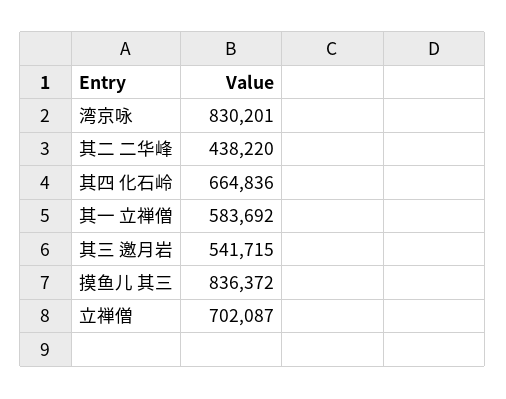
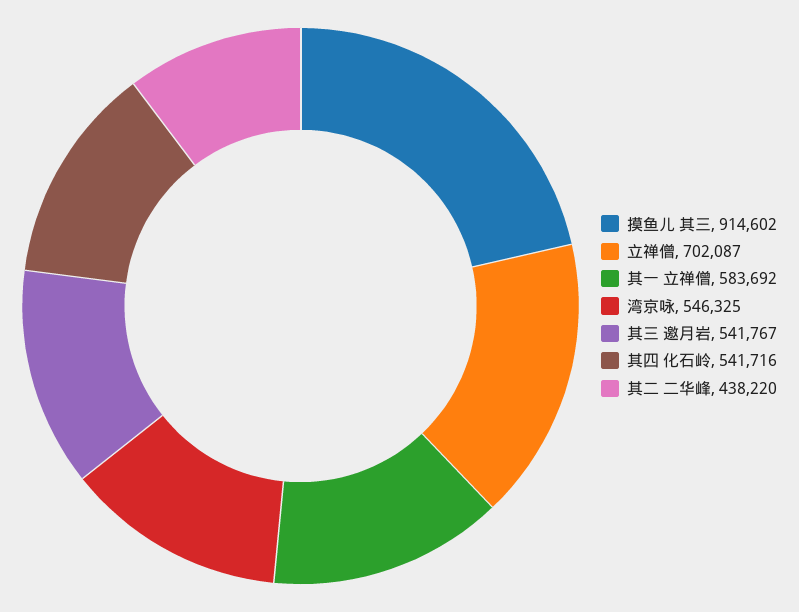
湾京咏: 830201 -> 546325
其四 化石岭: 664836 -> 541716
其三 邀月岩: 541715 -> 541767
摸鱼儿 其三: 836372 -> 914602

